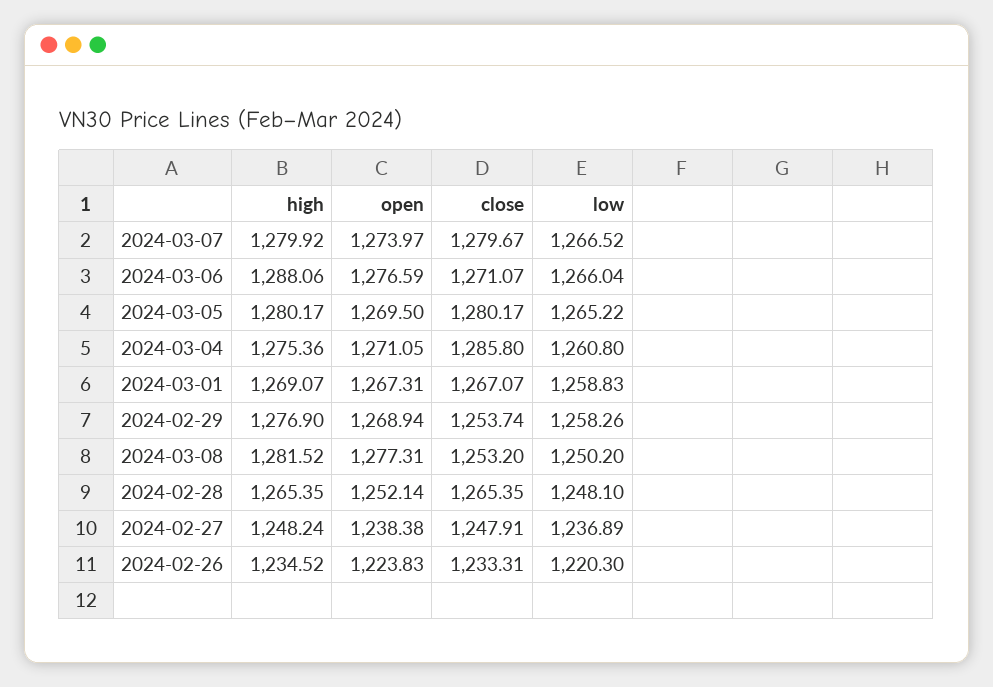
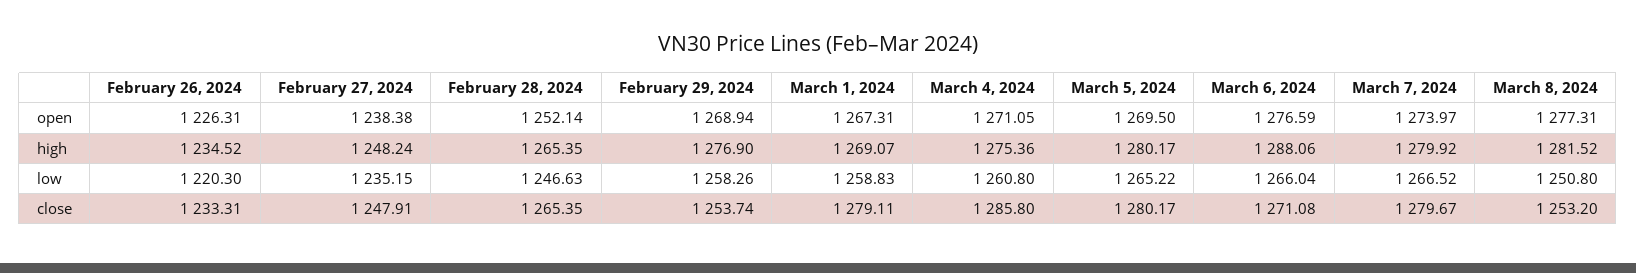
close, 2024-03-06: 1271.07 -> 1271.08
close, 2024-03-01: 1267.07 -> 1279.11
low, 2024-03-08: 1250.2 -> 1250.8
low, 2024-02-28: 1248.1 -> 1246.63
low, 2024-02-27: 1236.89 -> 1235.15
open, 2024-02-26: 1223.83 -> 1226.31

